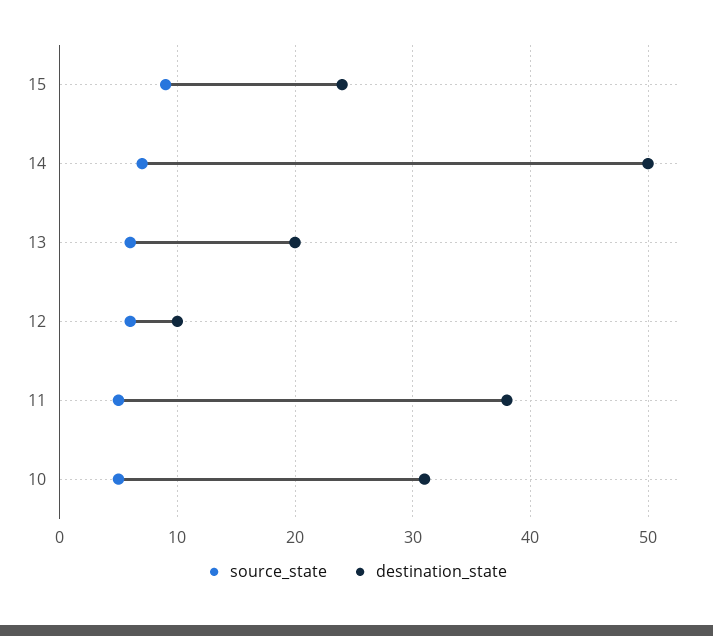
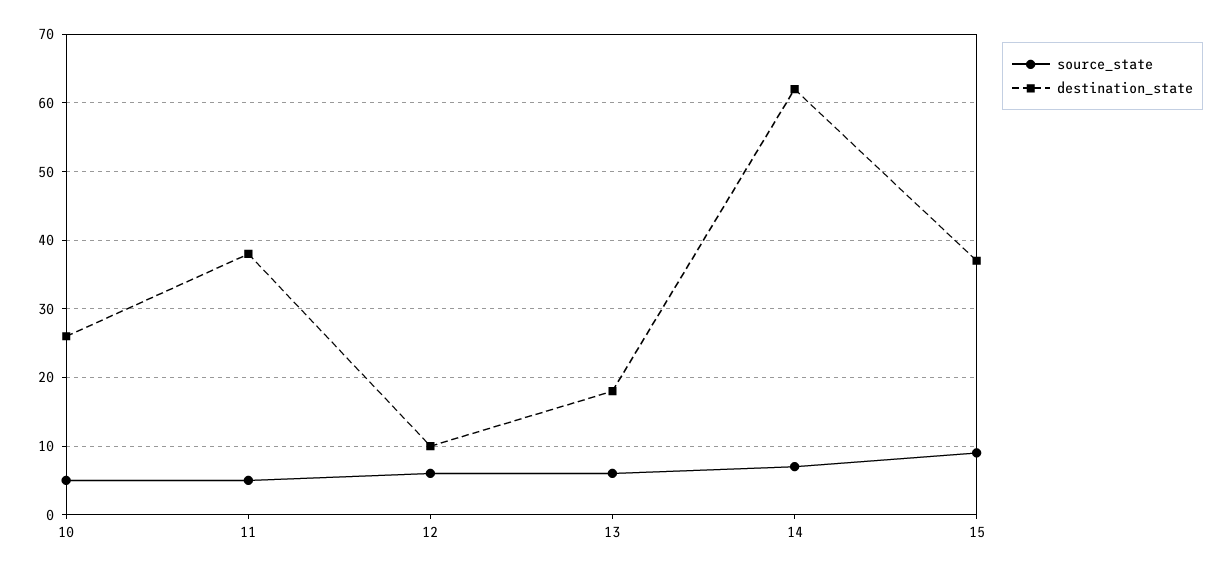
destination_state, 15: 24 -> 37
destination_state, 14: 50 -> 62
destination_state, 13: 20 -> 18
destination_state, 10: 31 -> 26

